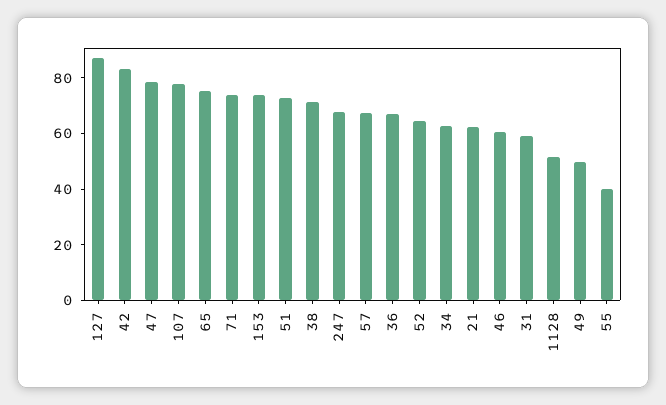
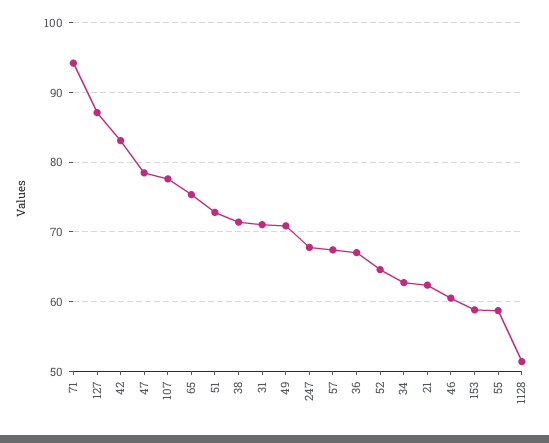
71: 75 -> 94
153: 75 -> 59
31: 60 -> 71
49: 50 -> 71
55: 40 -> 59

